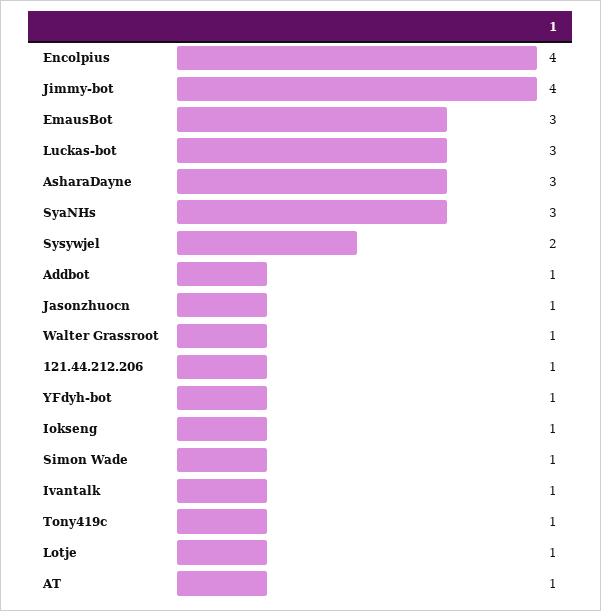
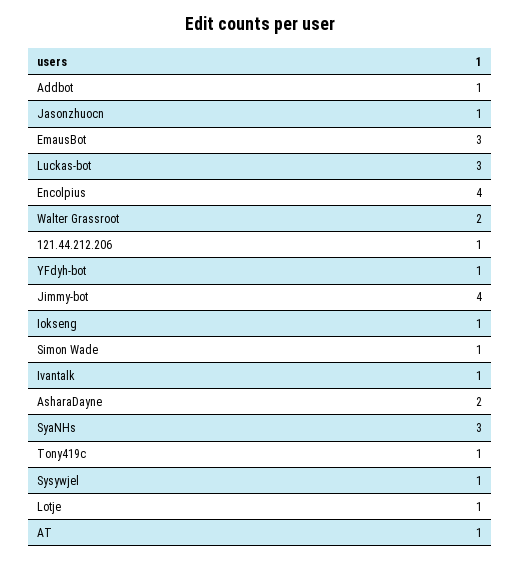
AsharaDayne: 3 -> 2
Sysywjel: 2 -> 1
Walter Grassroot: 1 -> 2

